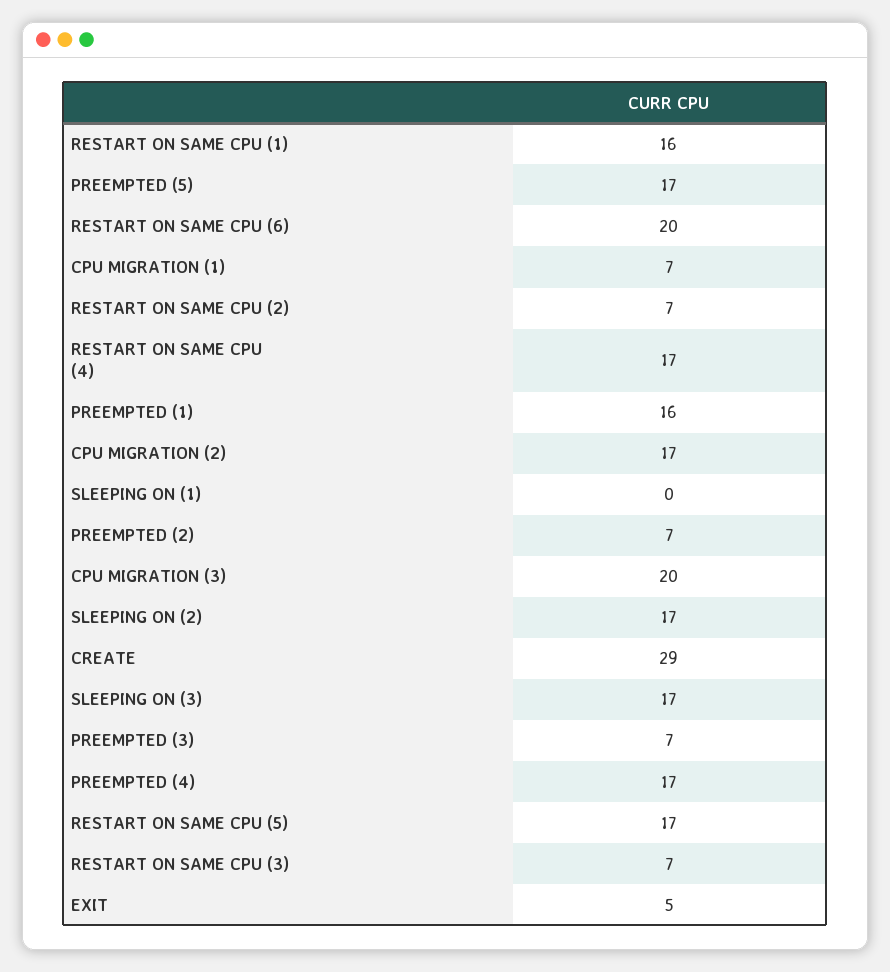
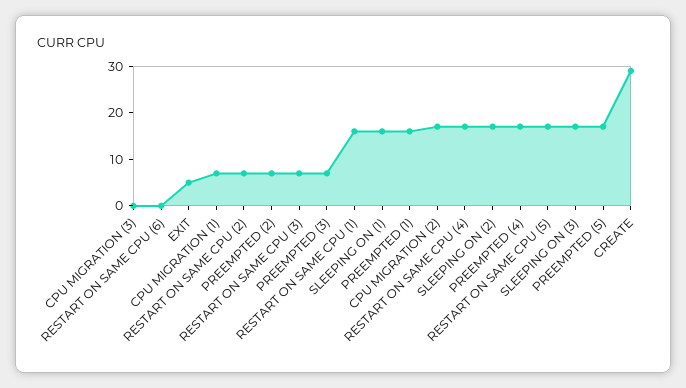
RESTART ON SAME CPU (6): 20 -> 0
SLEEPING ON (1): 0 -> 15
CPU MIGRATION (3): 20 -> 0

